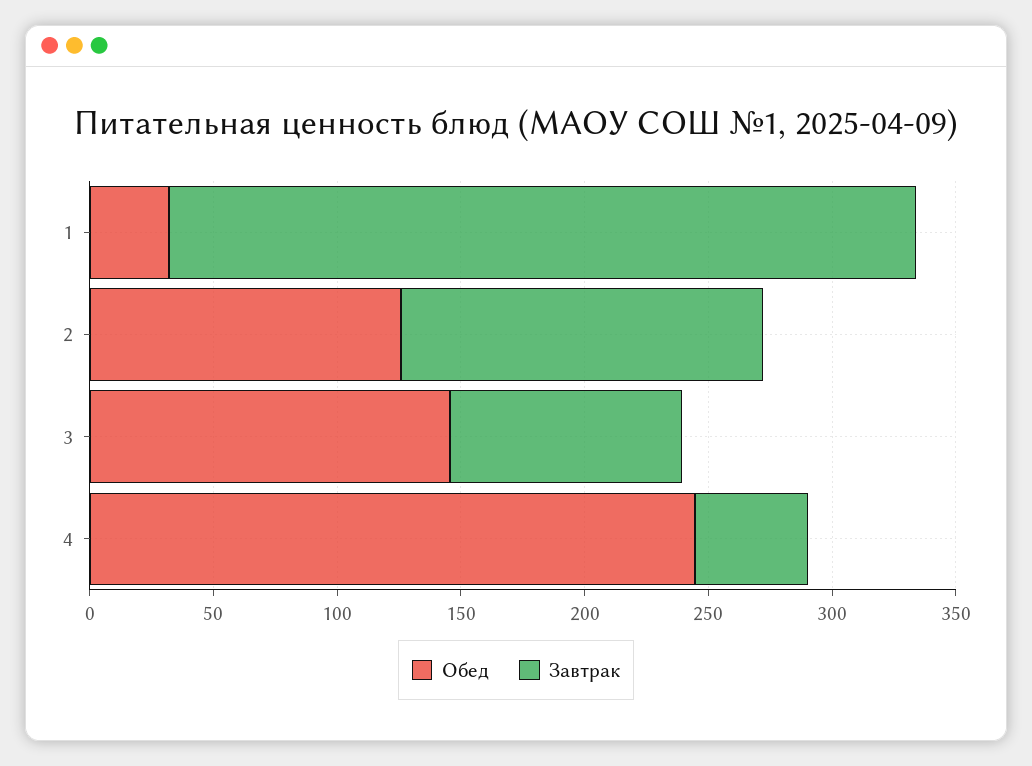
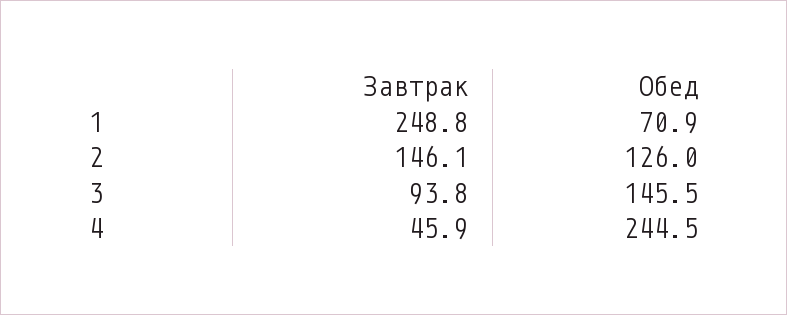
Обед, 1: 30 -> 70.9
Завтрак, 1: 300 -> 248.8

